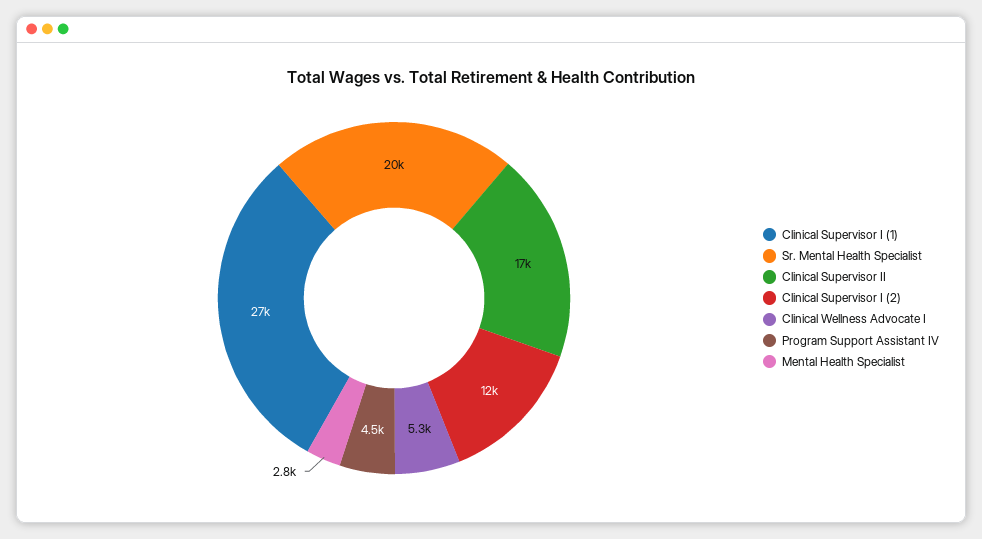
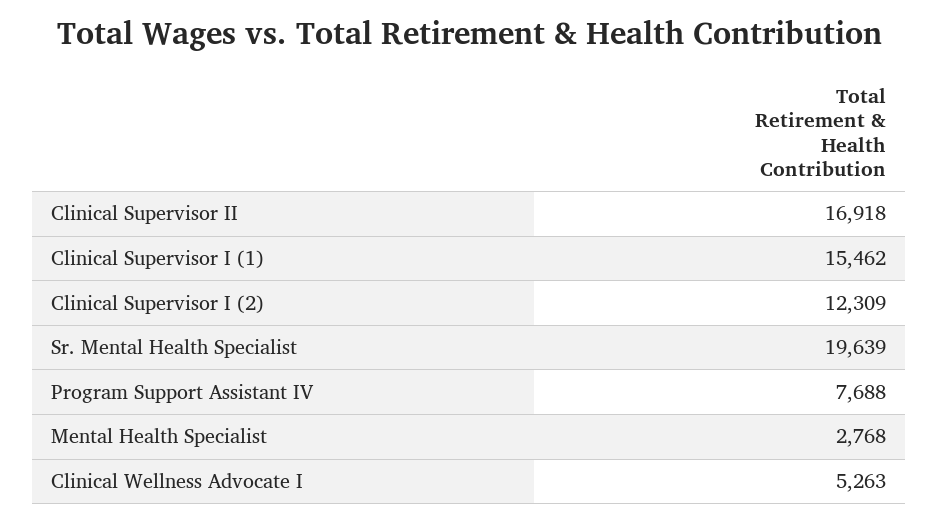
Clinical Supervisor I (1): 27000 -> 15462
Program Support Assistant IV: 4500 -> 7688

